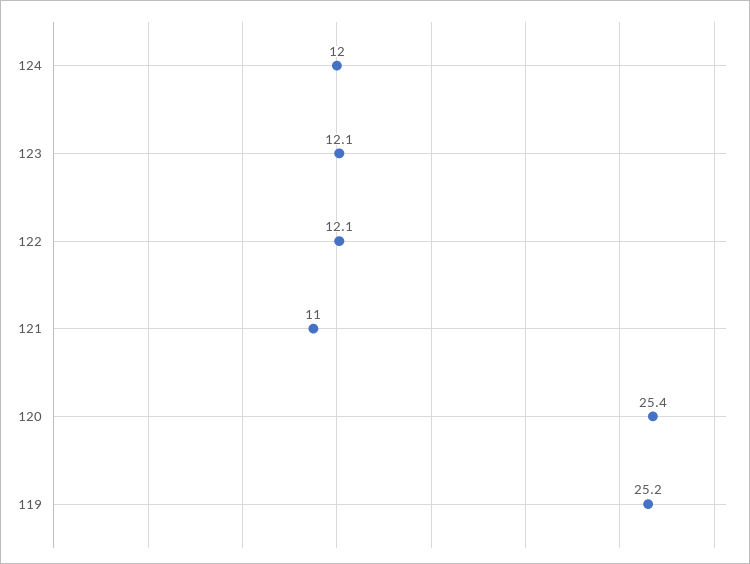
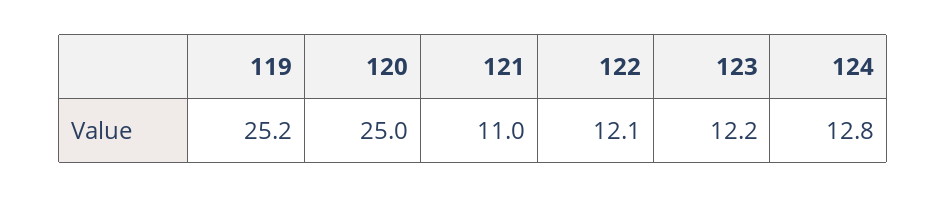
124: 12 -> 12.8
123: 12.1 -> 12.2
120: 25.4 -> 25

